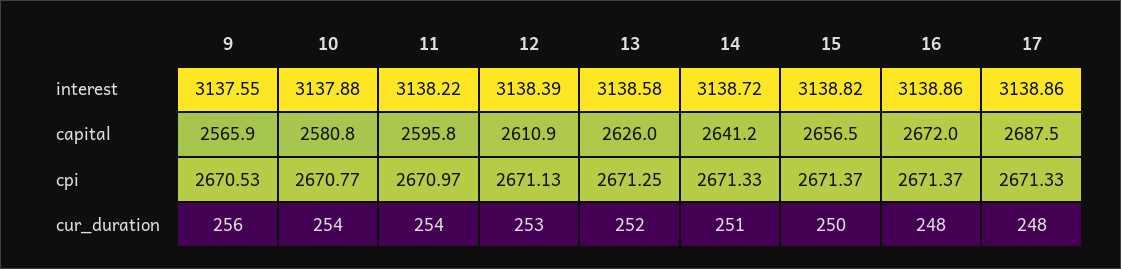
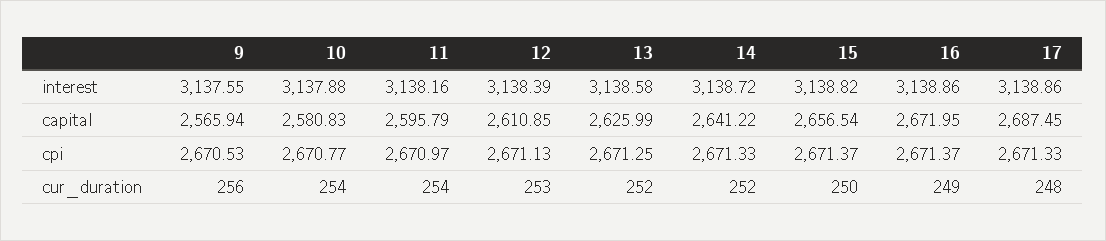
11, interest: 3138.22 -> 3138.16
14, cur_duration: 251 -> 252
16, cur_duration: 248 -> 249

